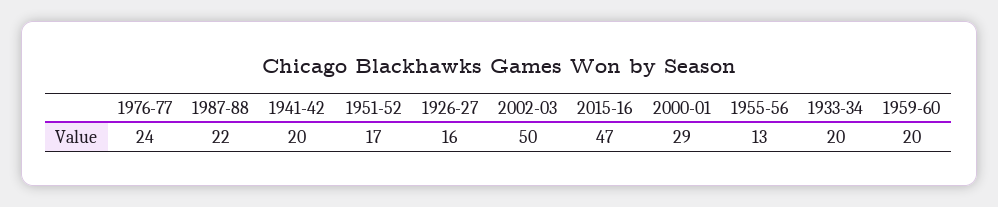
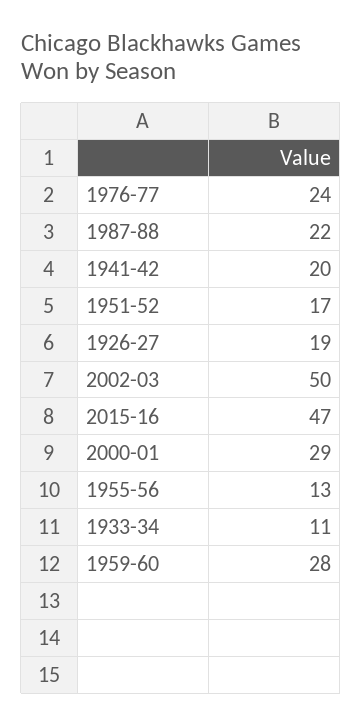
1926-27: 16 -> 19
1933-34: 20 -> 11
1959-60: 20 -> 28

